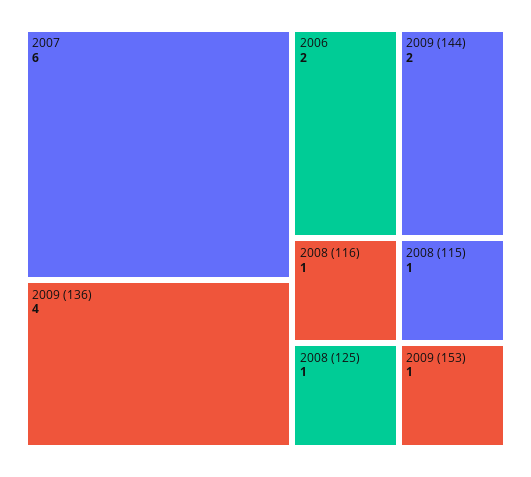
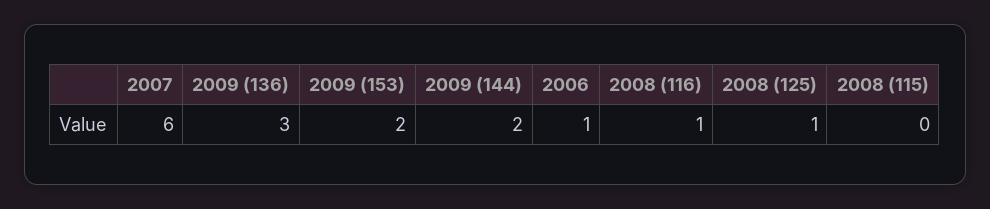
2009 (136): 4 -> 3
2006: 2 -> 1
2008 (115): 1 -> 0
2009 (153): 1 -> 2

